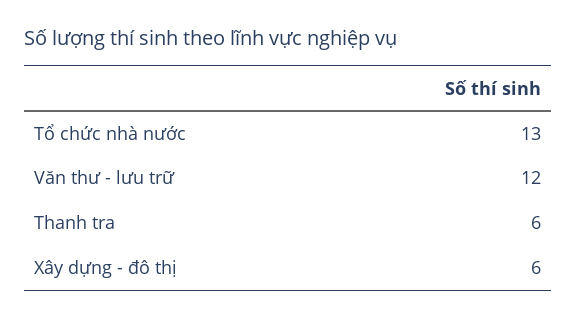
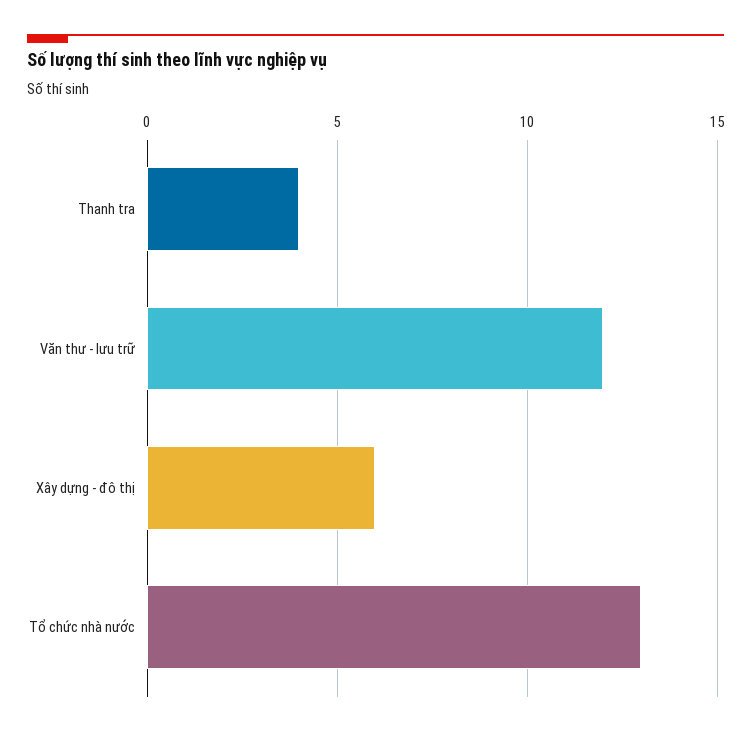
Thanh tra: 6 -> 4

